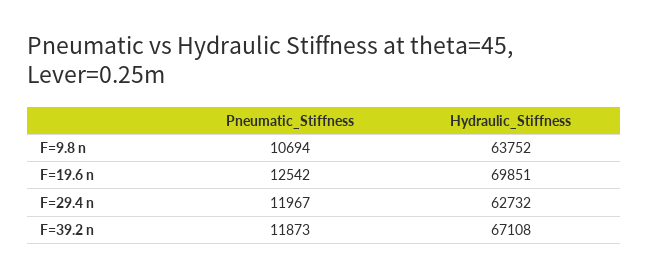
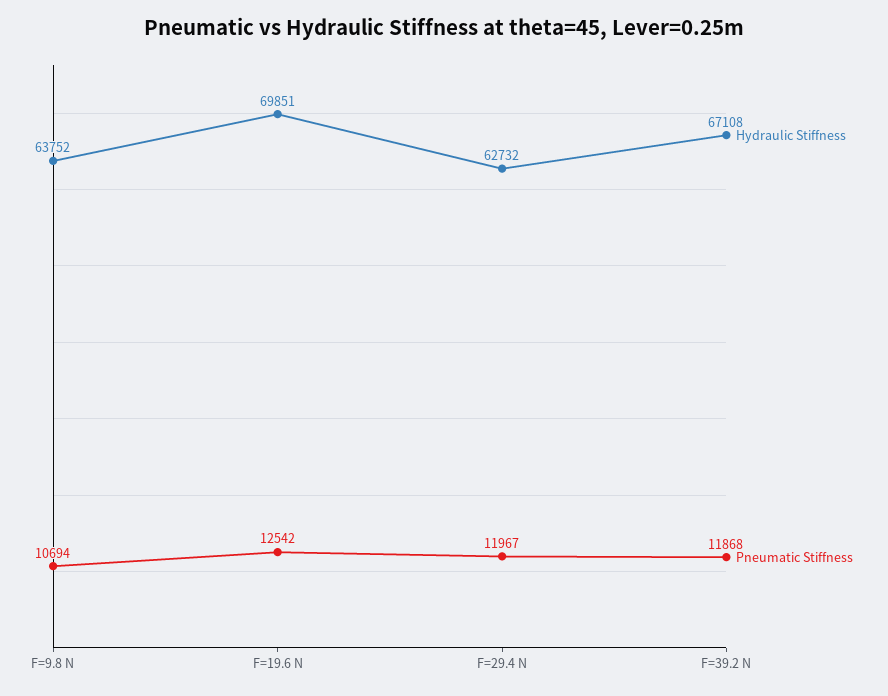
Pneumatic_Stiffness, F=39.2 n: 11873 -> 11868

